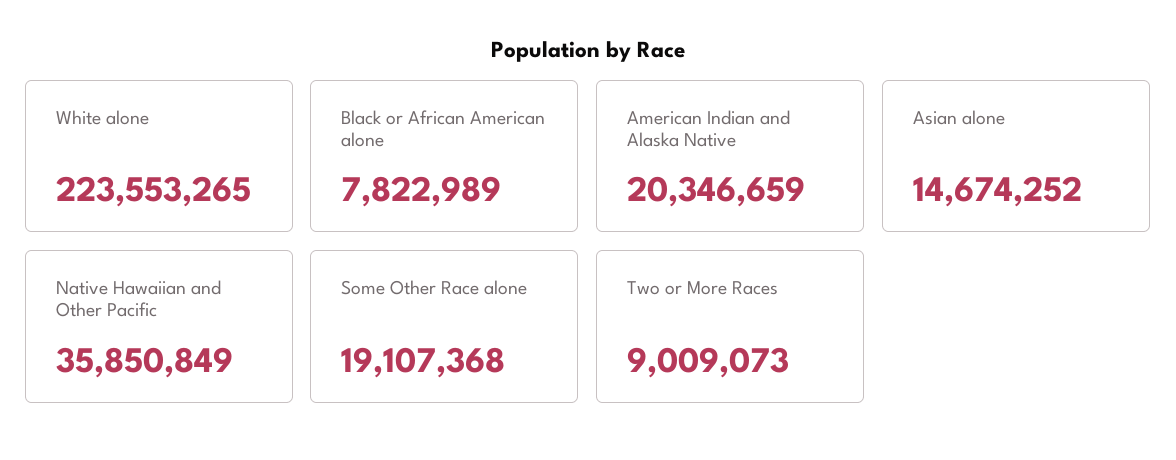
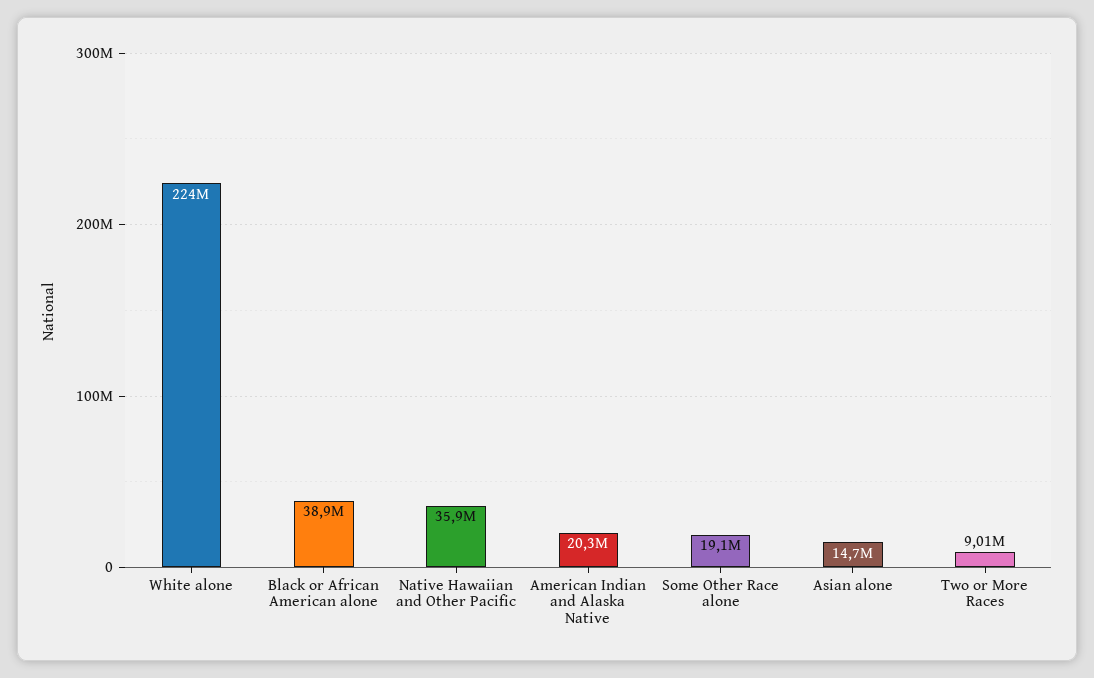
Black or African American alone: 7822989 -> 38900000

